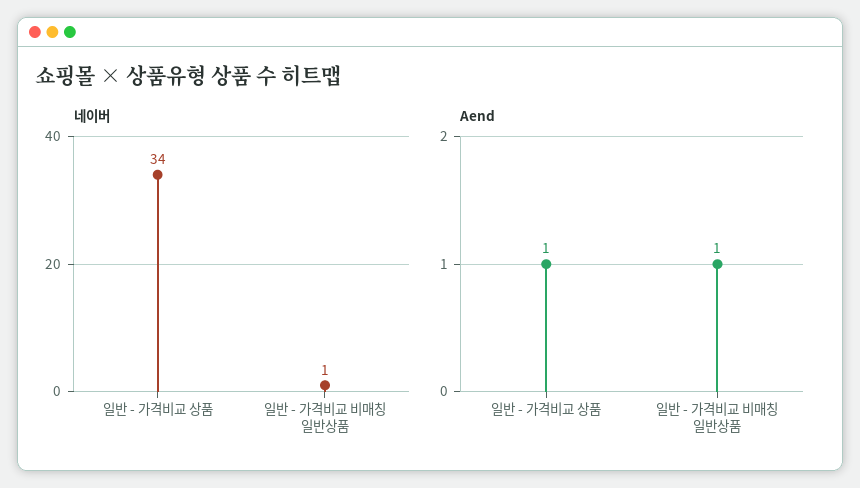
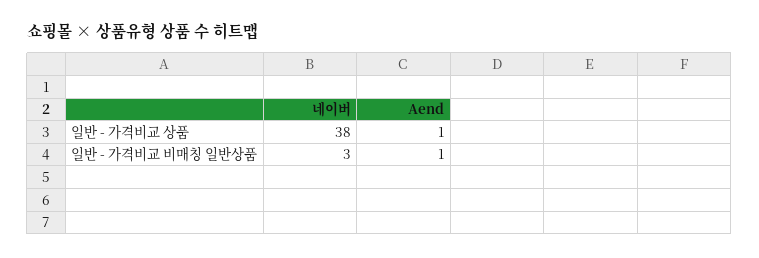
네이버, 일반 - 가격비교 상품: 34 -> 38
네이버, 일반 - 가격비교 비매칭 일반상품: 1 -> 3

